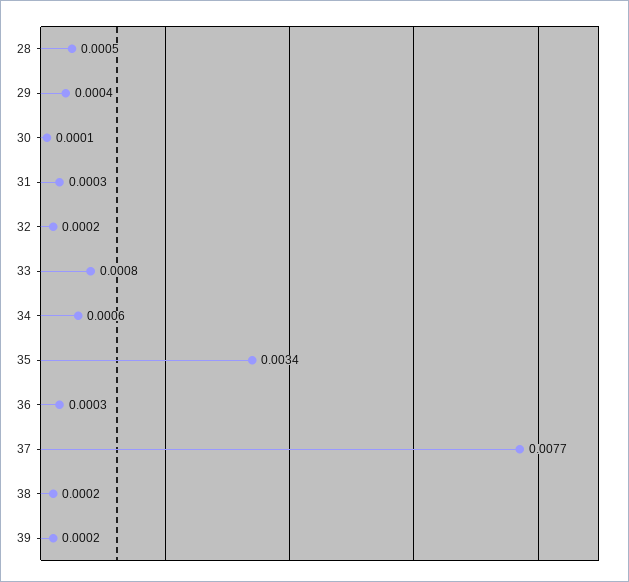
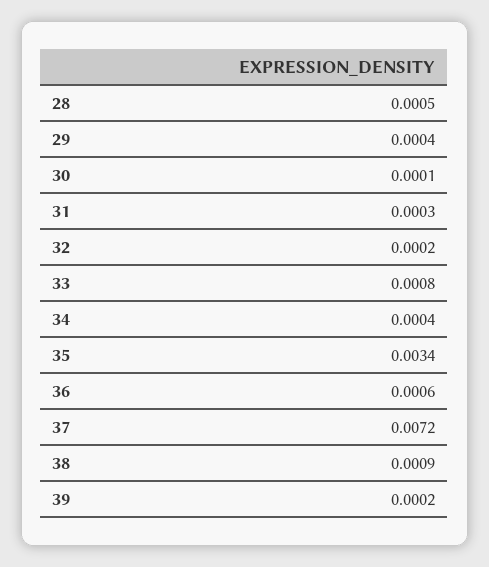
34: 0.0006 -> 0.0004
36: 0.0003 -> 0.0006
37: 0.0077 -> 0.0072
38: 0.0002 -> 0.0009

